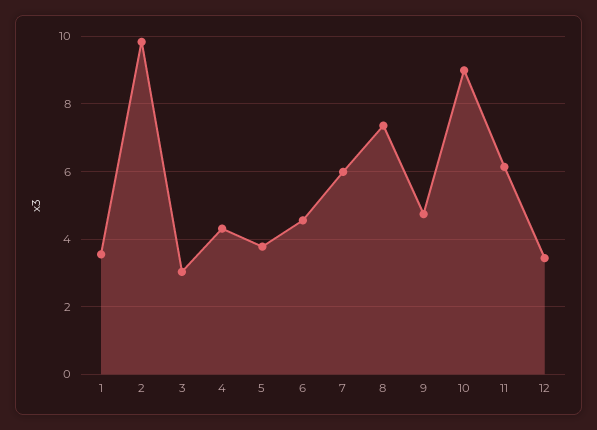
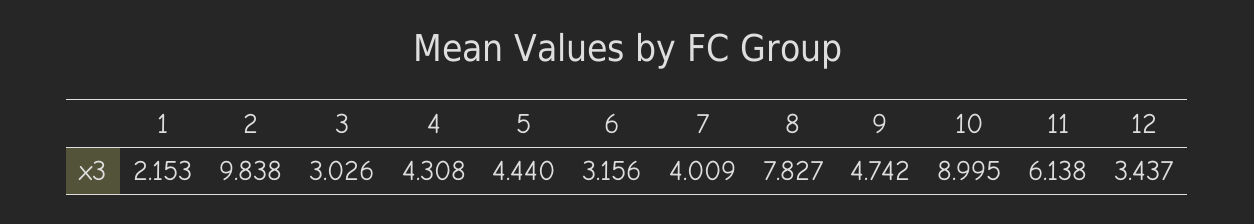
1: 3.6 -> 2.153
5: 3.8 -> 4.44
6: 4.6 -> 3.156
7: 6 -> 4.009
8: 7.4 -> 7.827

